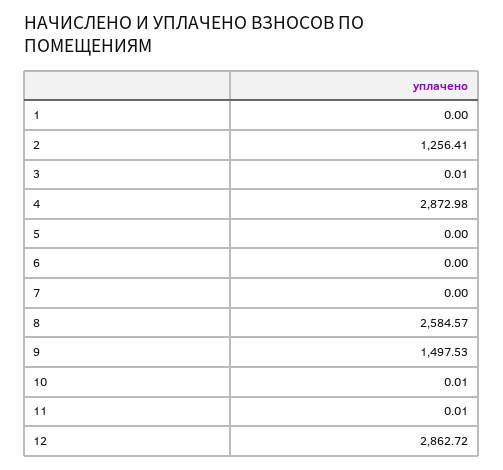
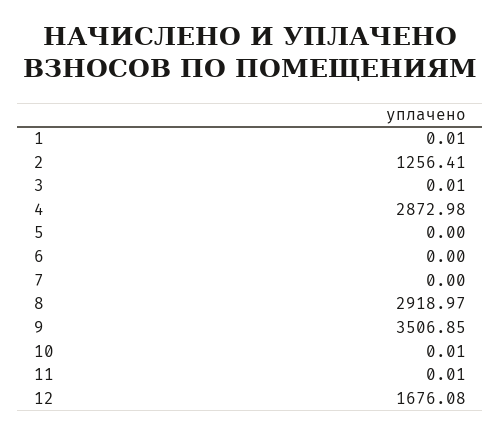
1: 0 -> 0.01
8: 2584.57 -> 2918.97
9: 1497.53 -> 3506.85
12: 2862.72 -> 1676.08

